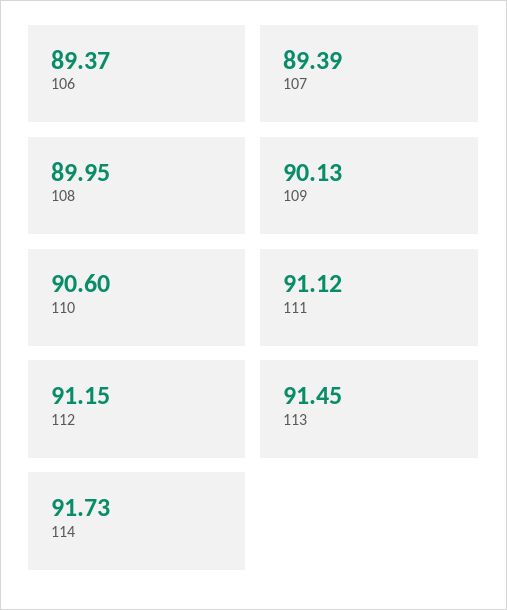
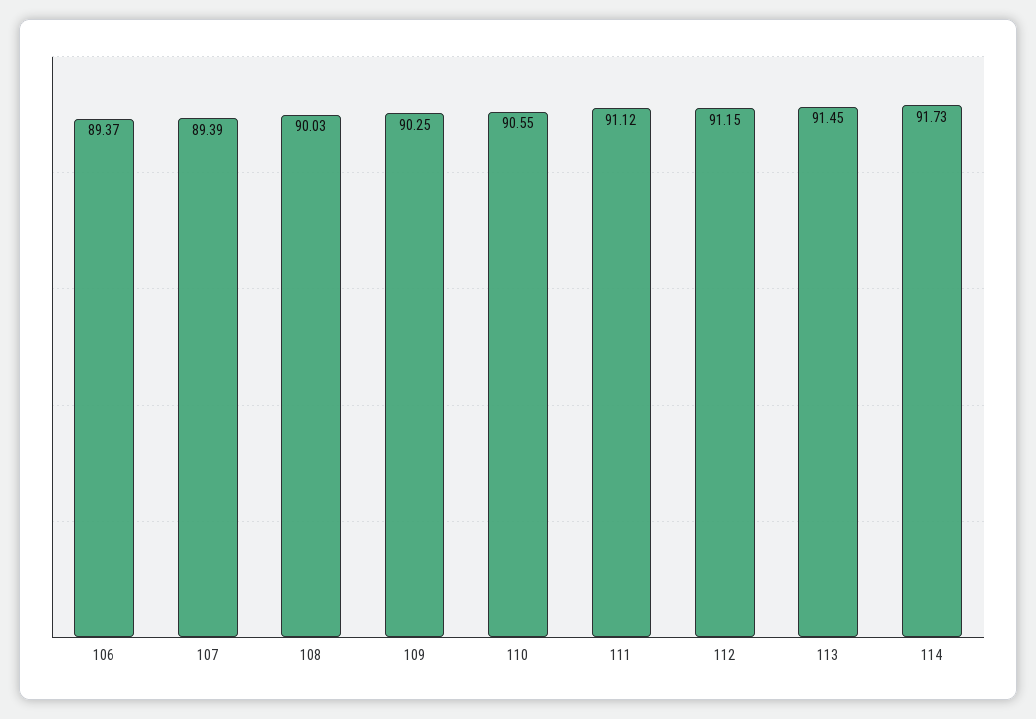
108: 89.95 -> 90.03
109: 90.13 -> 90.25
110: 90.6 -> 90.55

